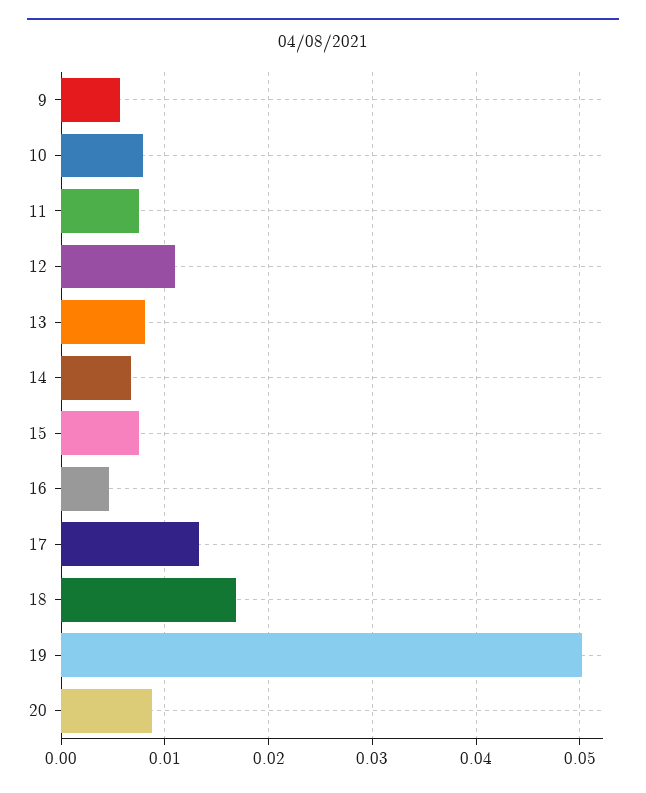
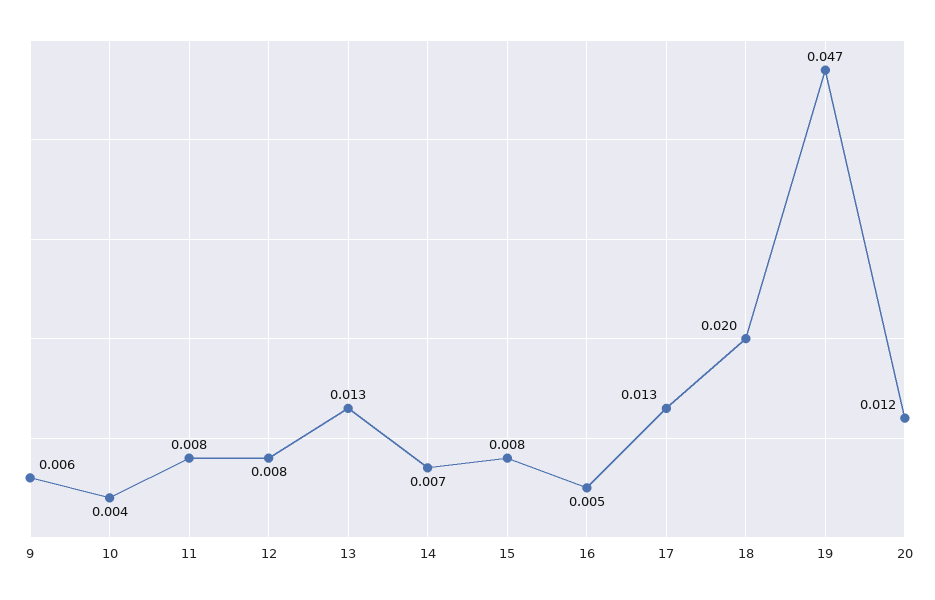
10: 0.008 -> 0.004
12: 0.011 -> 0.008
13: 0.008 -> 0.013
18: 0.017 -> 0.02
19: 0.05 -> 0.047
20: 0.009 -> 0.012

